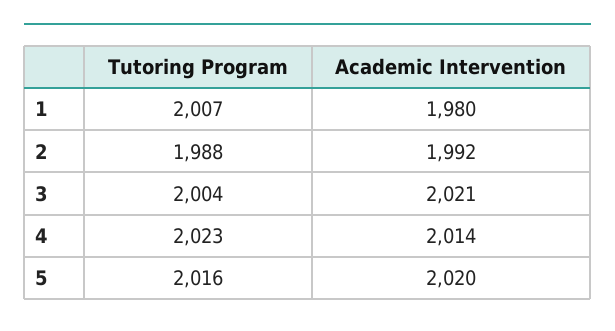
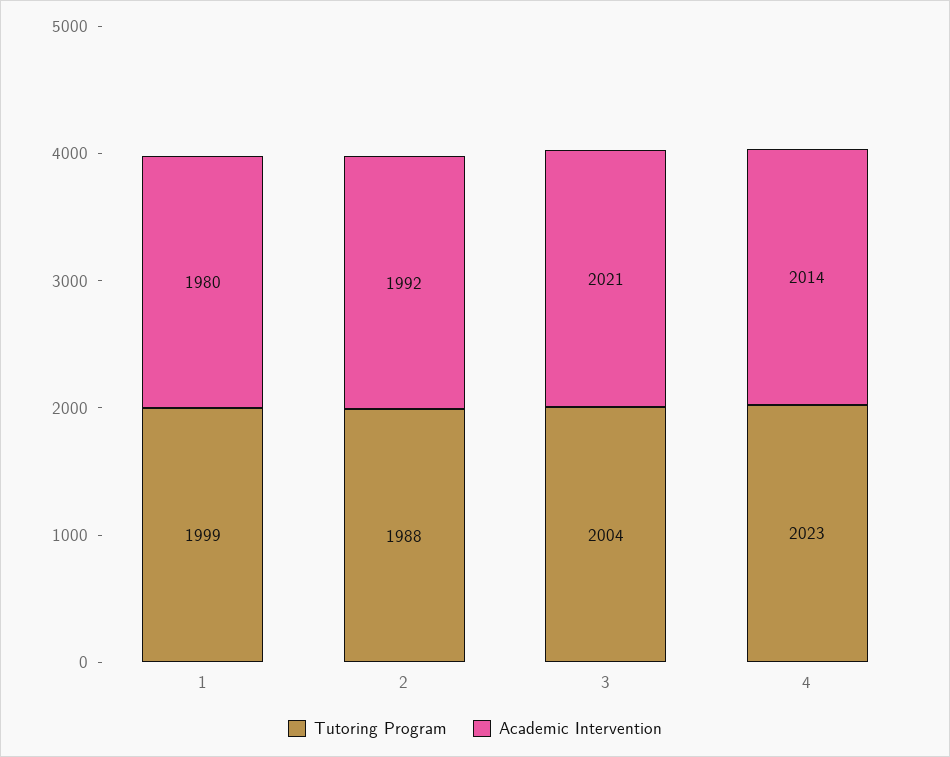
Tutoring Program, 1: 2007 -> 1999
Tutoring Program, 5: 2016 -> none
Academic Intervention, 5: 2020 -> none

